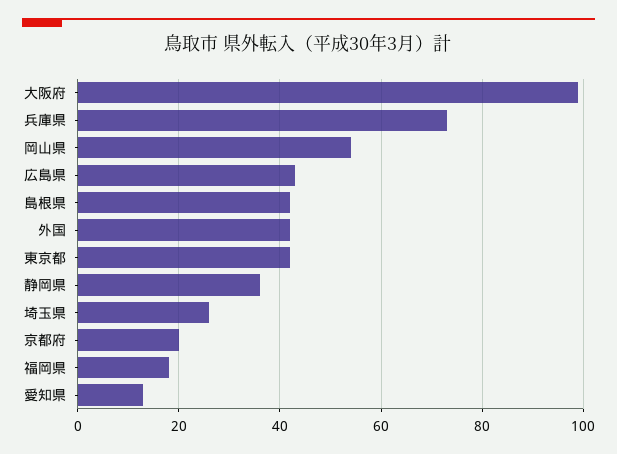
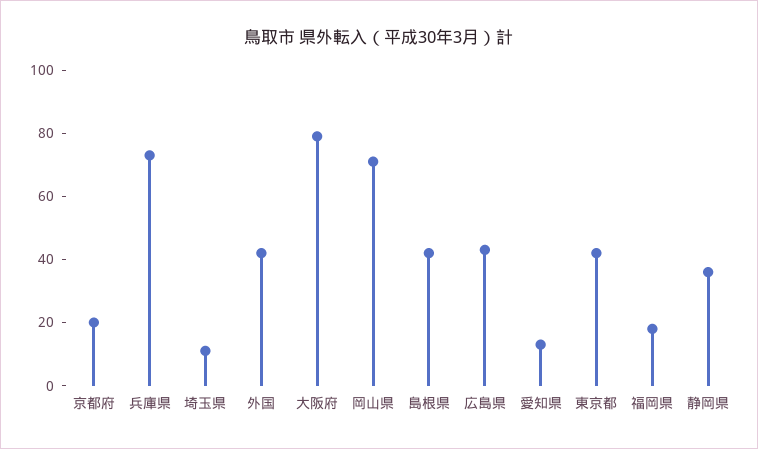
大阪府: 100 -> 80
岡山県: 55 -> 70
埼玉県: 25 -> 10

